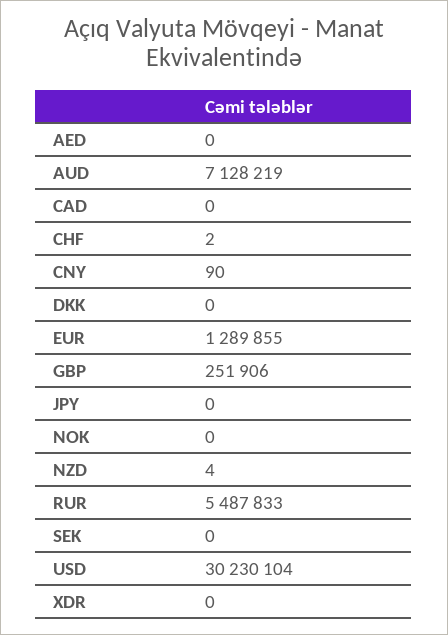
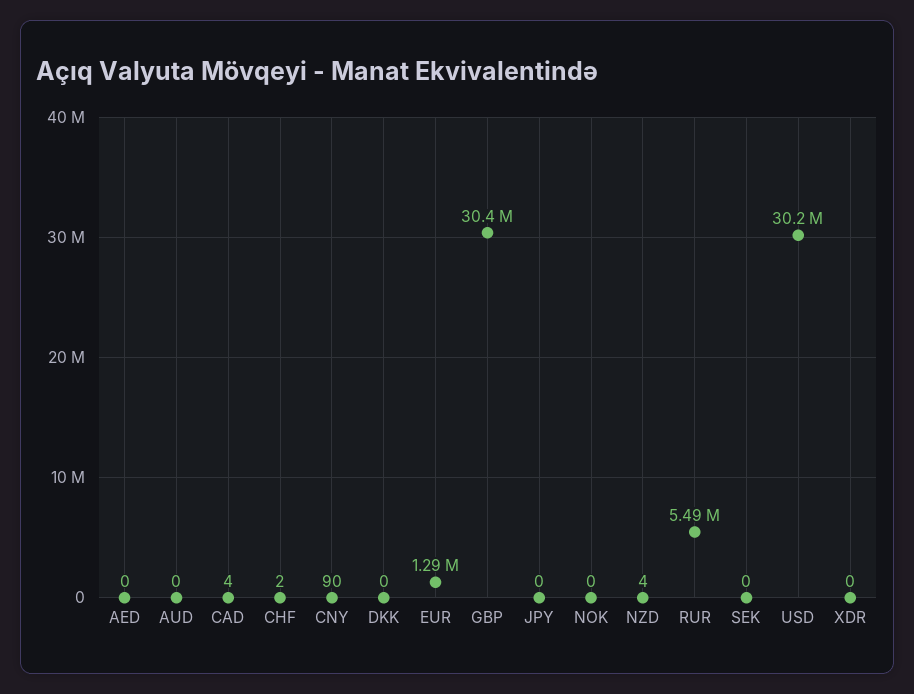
AUD: 7128219 -> 0
CAD: 0 -> 4
GBP: 251906 -> 30400000

